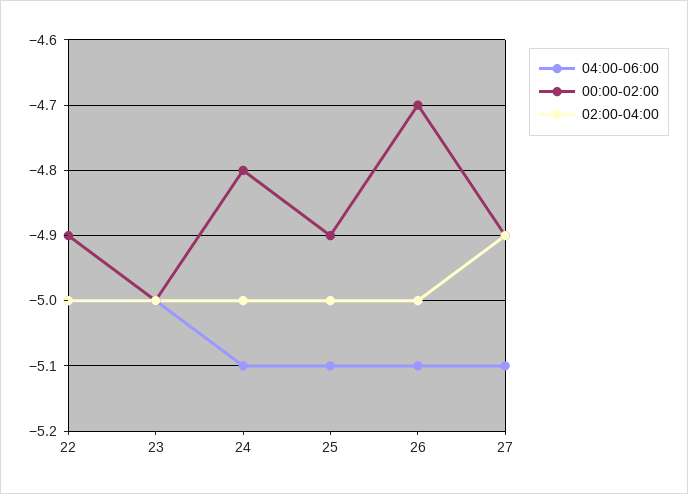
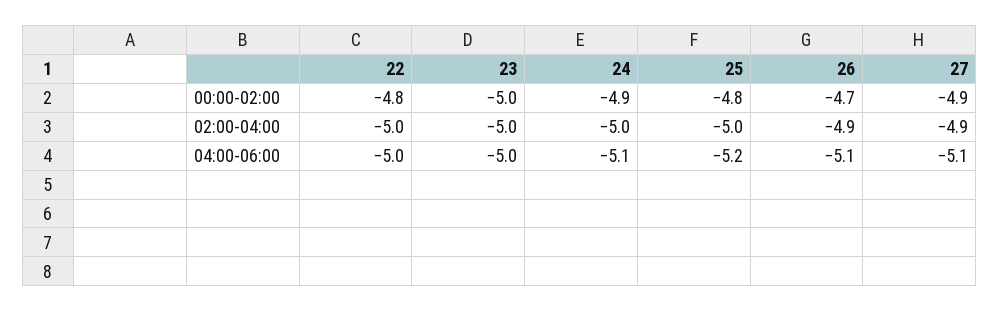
00:00-02:00, 22: -4.9 -> -4.8
00:00-02:00, 24: -4.8 -> -4.9
04:00-06:00, 25: -5.1 -> -5.2
00:00-02:00, 25: -4.9 -> -4.8
02:00-04:00, 26: -5 -> -4.9

